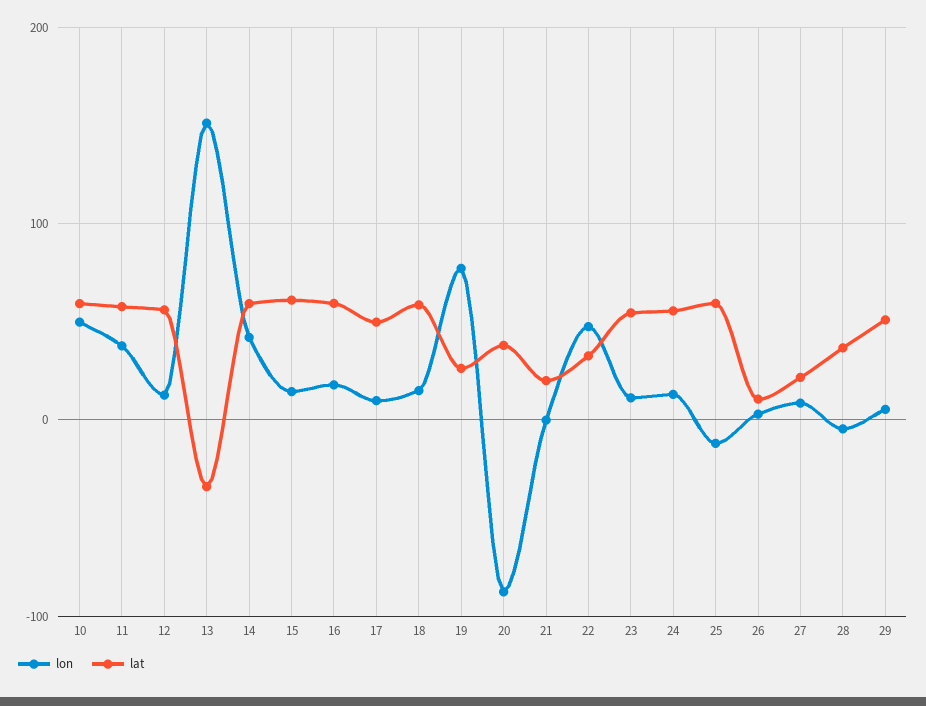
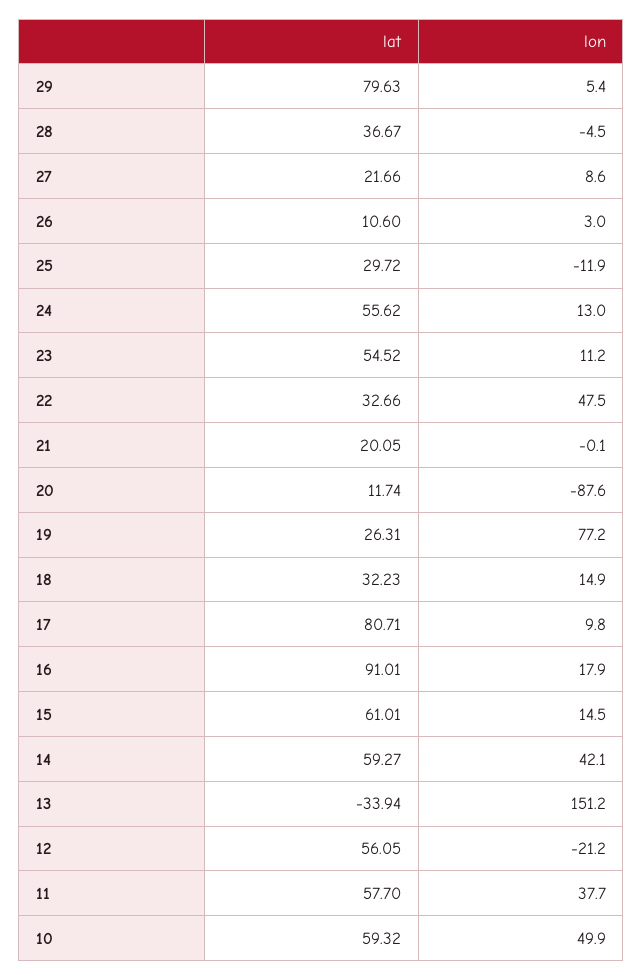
lon, 12: 10 -> -21.2
lat, 16: 60 -> 91.01
lat, 17: 50 -> 80.71
lat, 18: 60 -> 32.23
lat, 20: 40 -> 11.74
lat, 25: 60 -> 29.72
lat, 29: 50 -> 79.63

